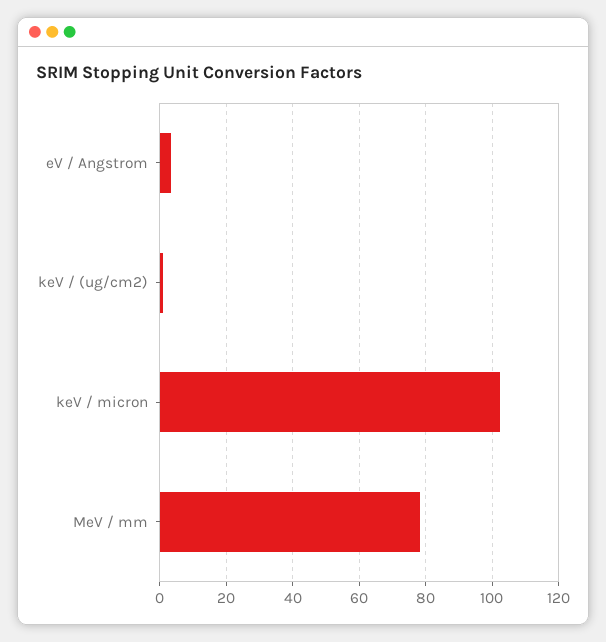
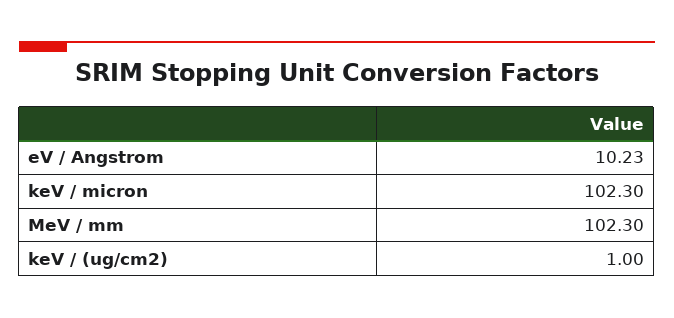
eV / Angstrom: 4 -> 10.23
MeV / mm: 78 -> 102.3

